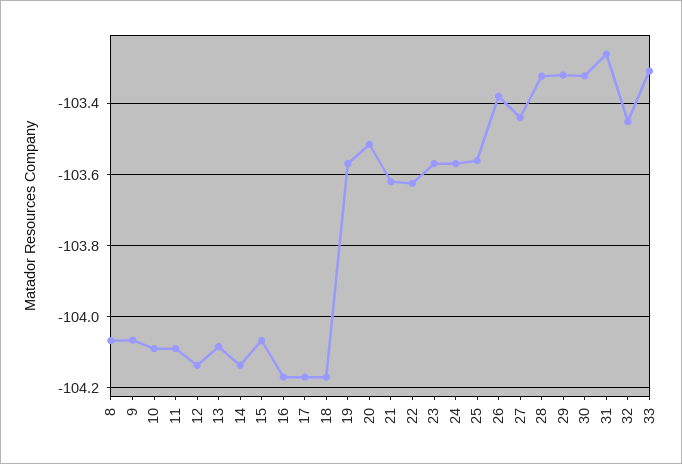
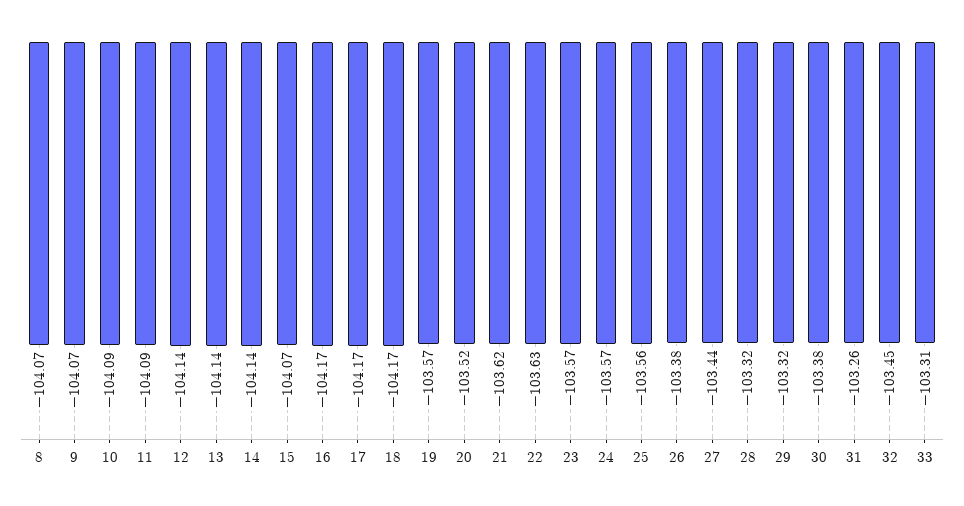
13: -104.08 -> -104.14
30: -103.32 -> -103.38

